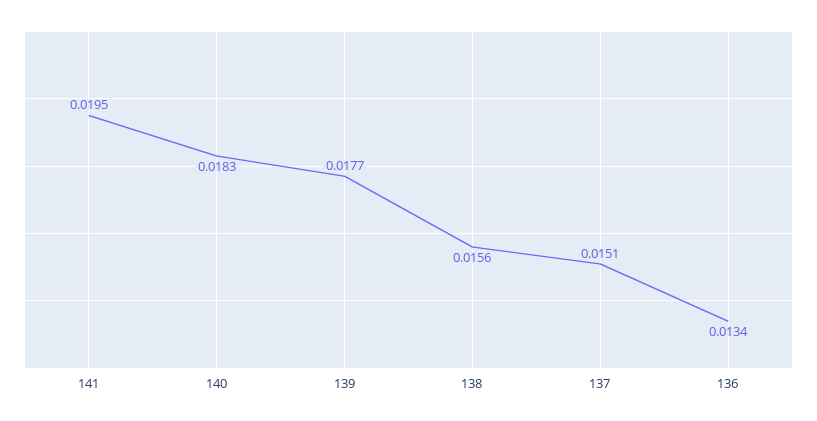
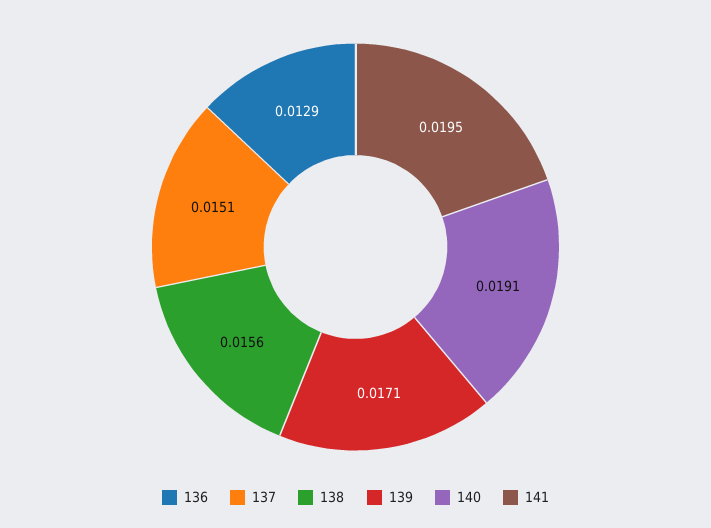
140: 0.0183 -> 0.0191
139: 0.0177 -> 0.0171
136: 0.0134 -> 0.0129

